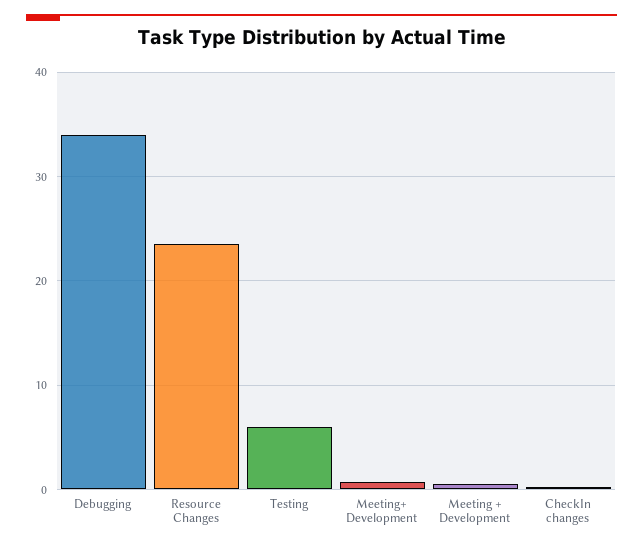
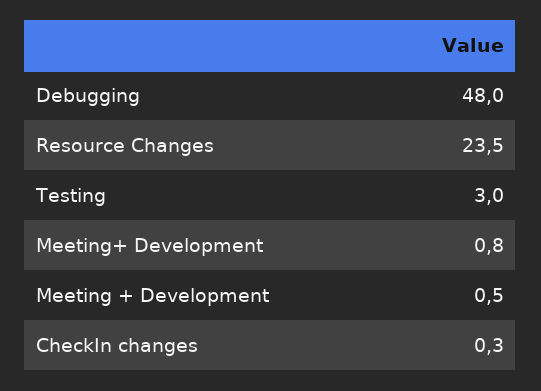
Debugging: 34 -> 48
Testing: 6 -> 3

